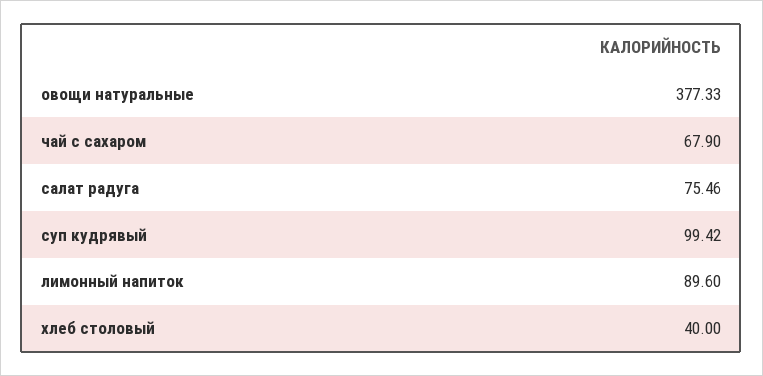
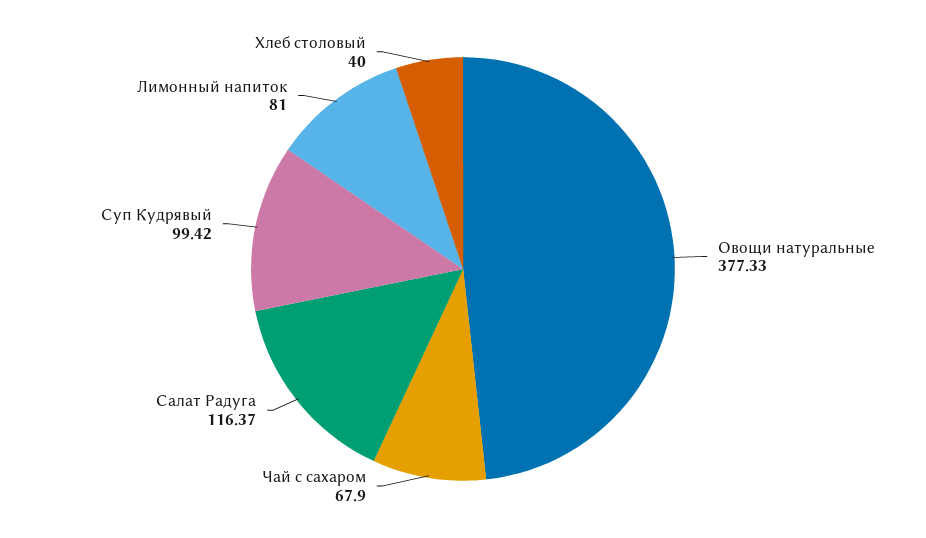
салат радуга: 75.46 -> 116.37
лимонный напиток: 89.6 -> 81

